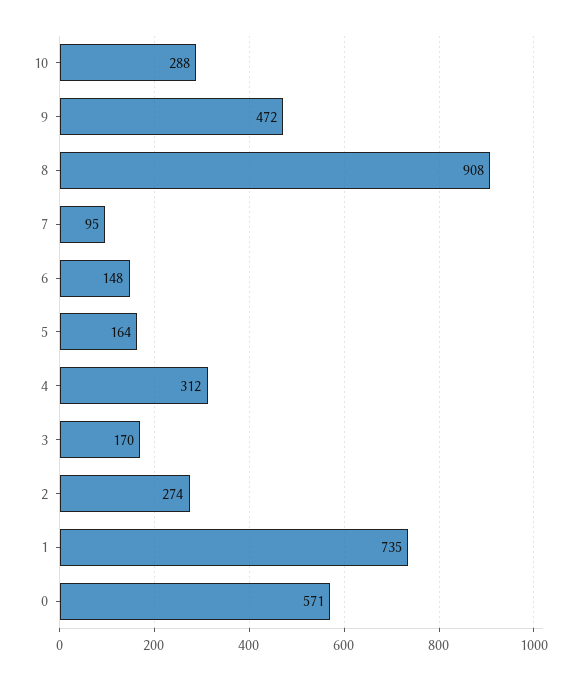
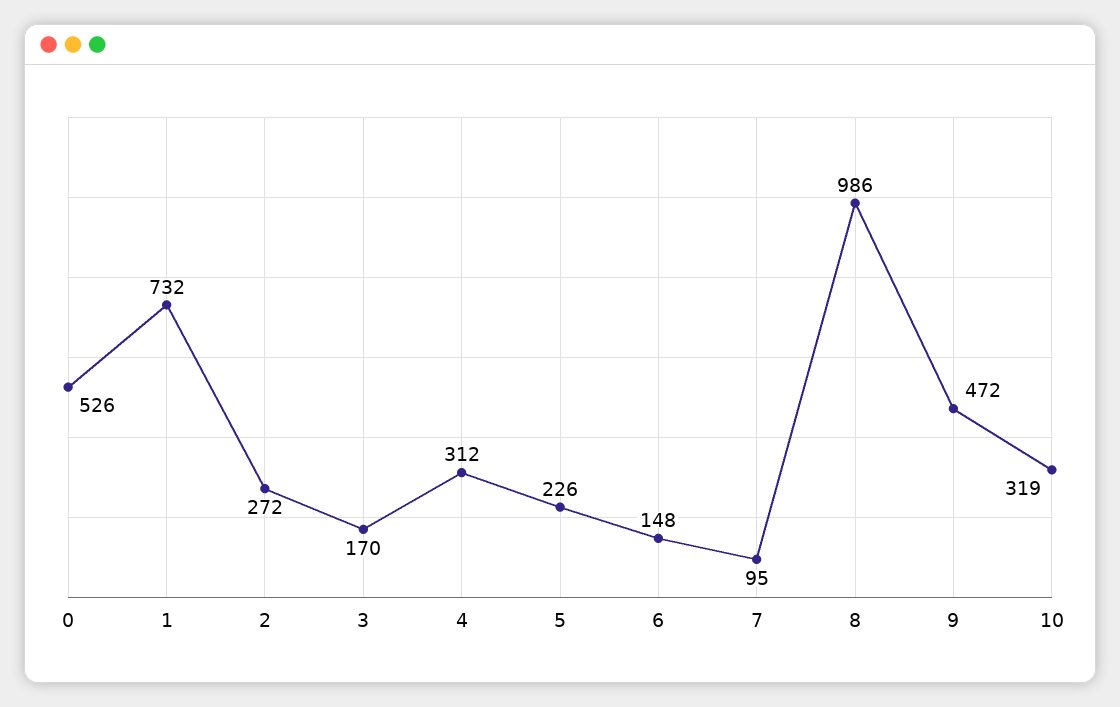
10: 288 -> 319
8: 908 -> 986
5: 164 -> 226
2: 274 -> 272
1: 735 -> 732
0: 571 -> 526

